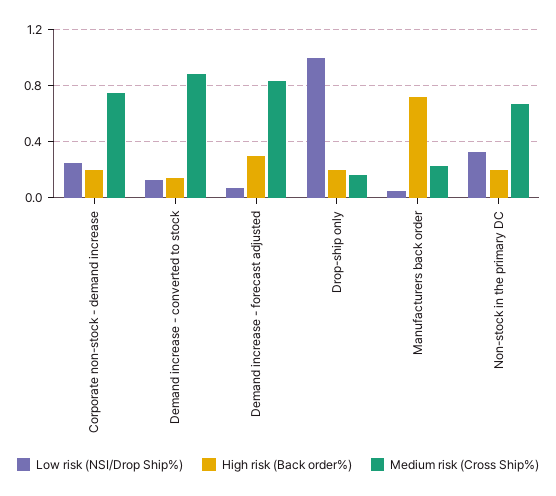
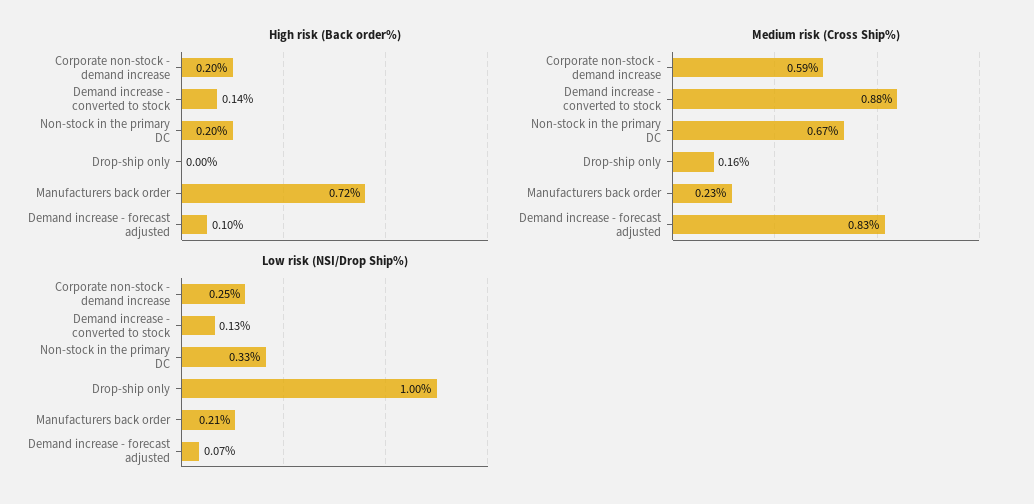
Medium risk (Cross Ship%), Corporate non-stock - demand increase: 0.75 -> 0.59
High risk (Back order%), Demand increase - forecast adjusted: 0.3 -> 0.1
High risk (Back order%), Drop-ship only: 0.2 -> 0
Low risk (NSI/Drop Ship%), Manufacturers back order: 0.05 -> 0.21

